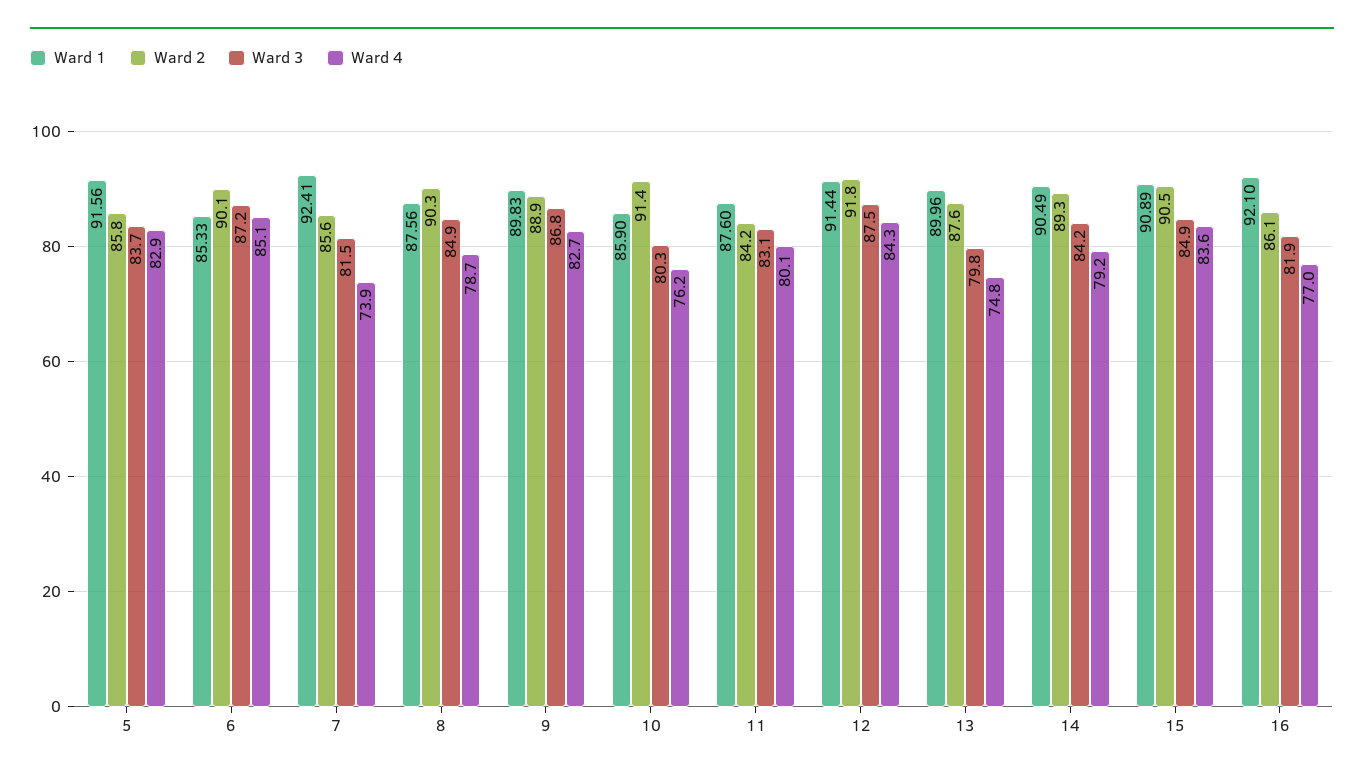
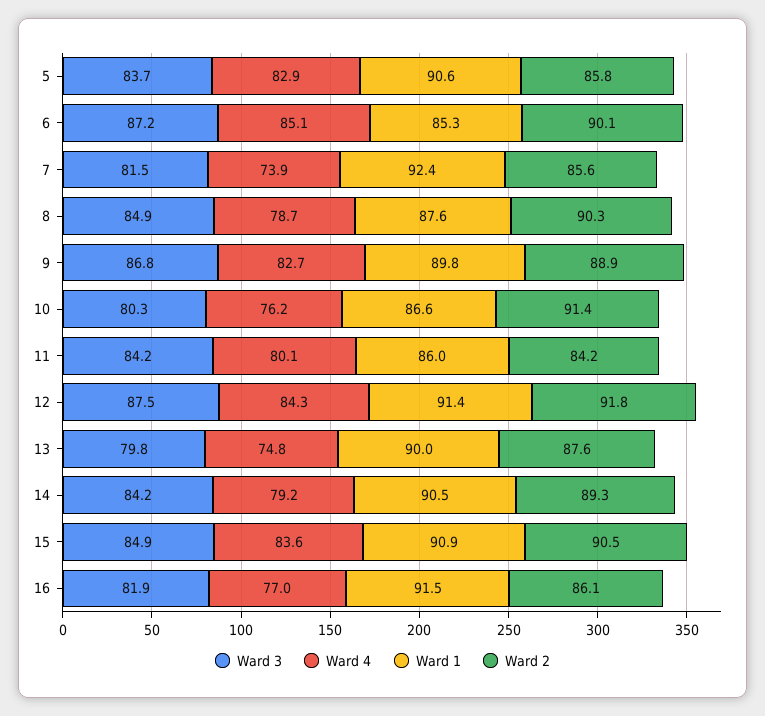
Ward 1, 5: 91.56 -> 90.6
Ward 1, 10: 85.9 -> 86.6
Ward 1, 11: 87.6 -> 86
Ward 3, 11: 83.1 -> 84.2
Ward 1, 16: 92.1 -> 91.5

